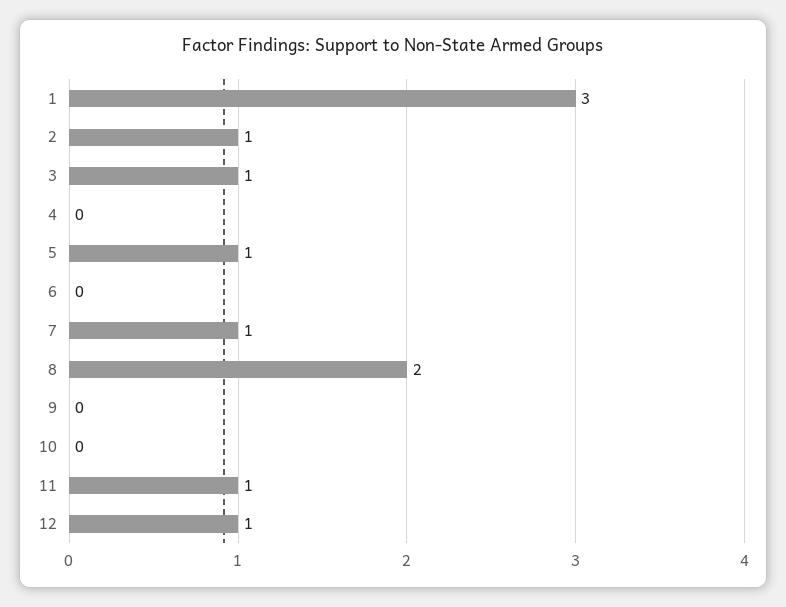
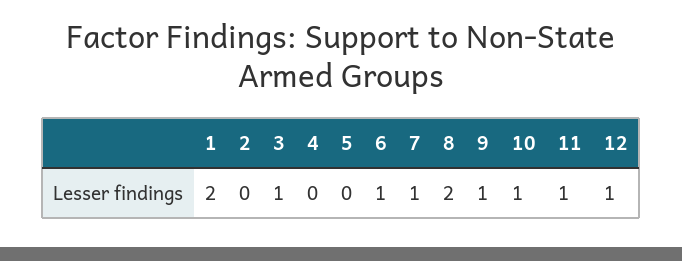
1: 3 -> 2
2: 1 -> 0
5: 1 -> 0
6: 0 -> 1
9: 0 -> 1
10: 0 -> 1

